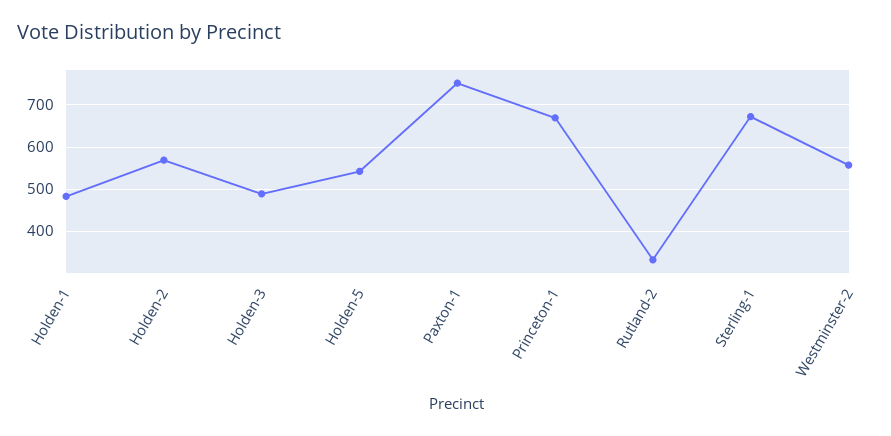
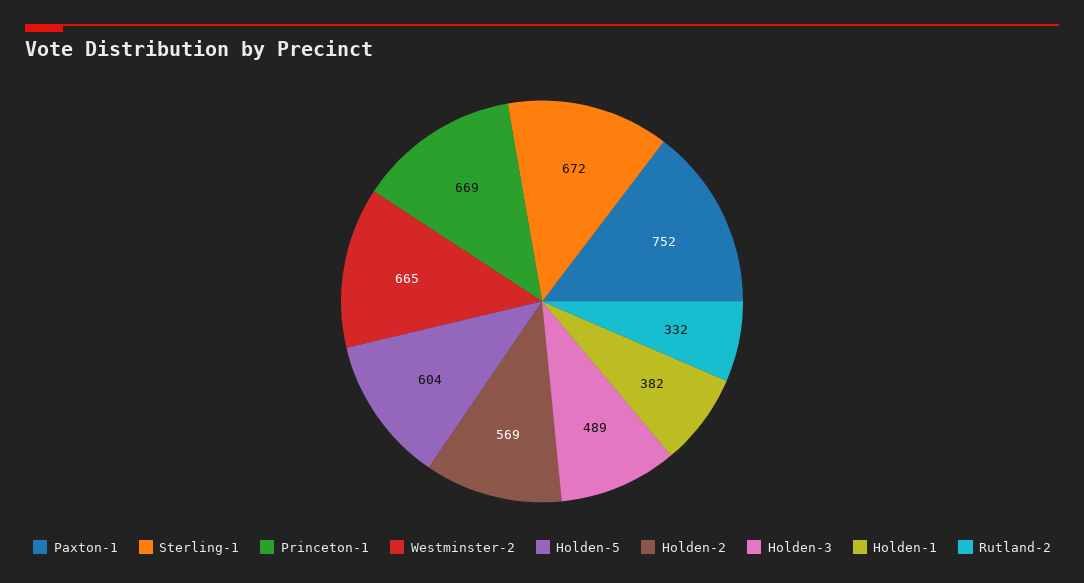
Holden-1: 480 -> 382
Holden-5: 540 -> 604
Westminster-2: 560 -> 665

